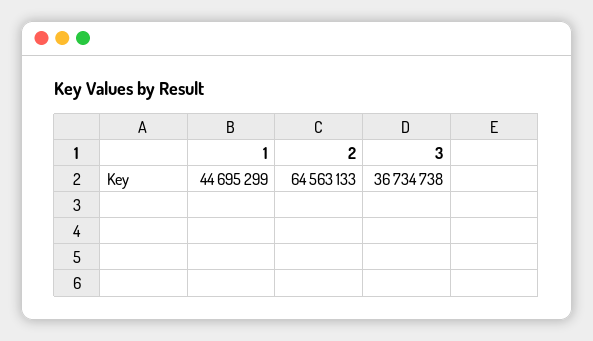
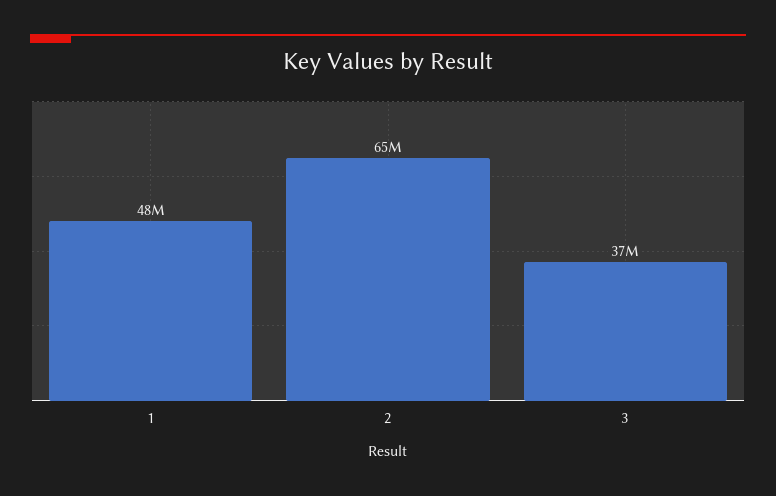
1: 44695299 -> 48000000

